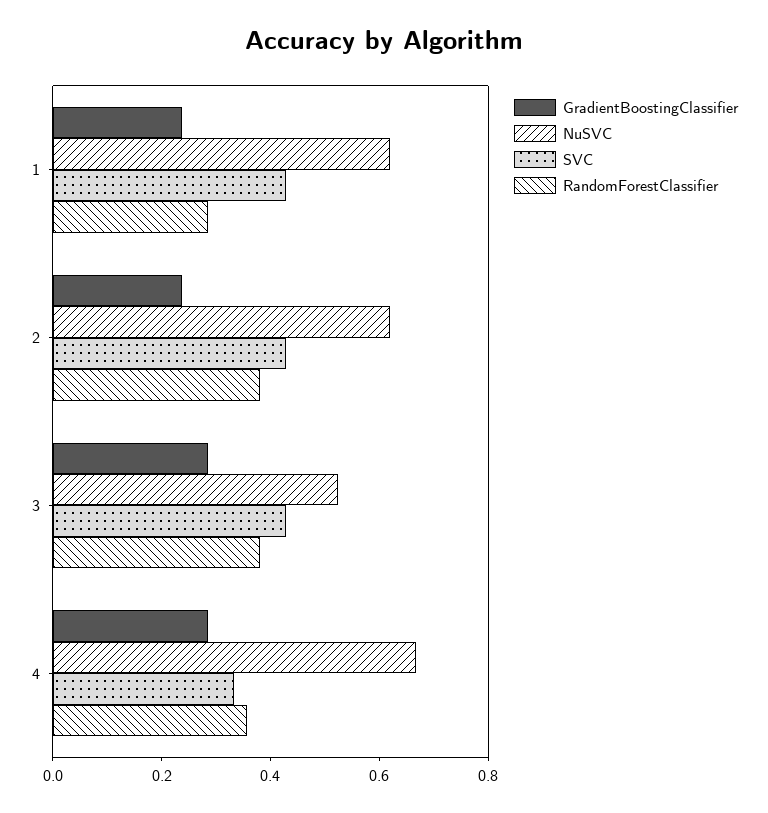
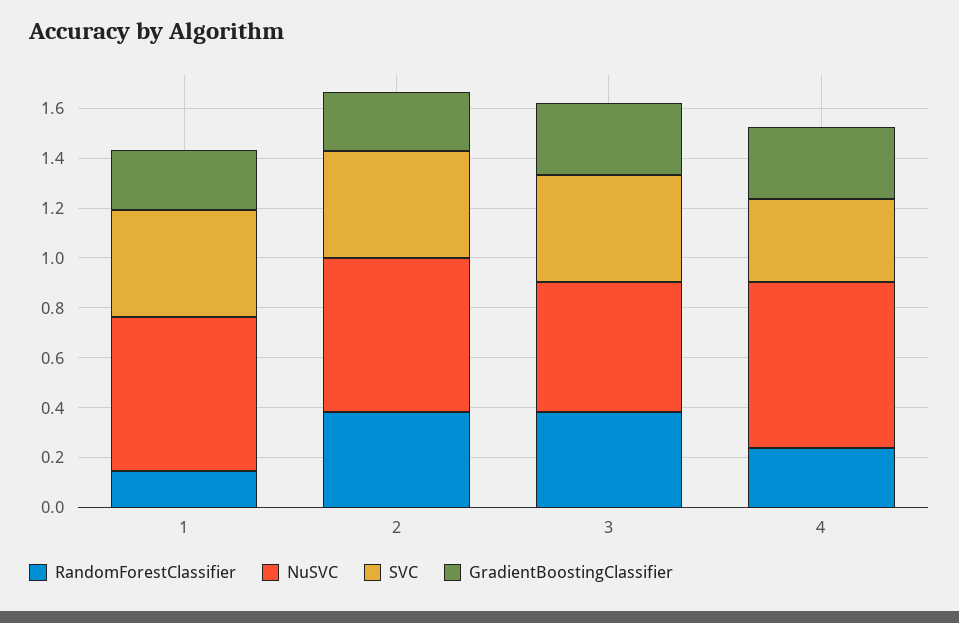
RandomForestClassifier, 1: 0.3 -> 0.15
RandomForestClassifier, 4: 0.35 -> 0.25

